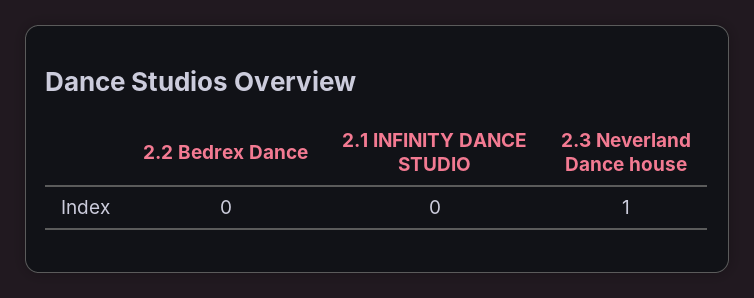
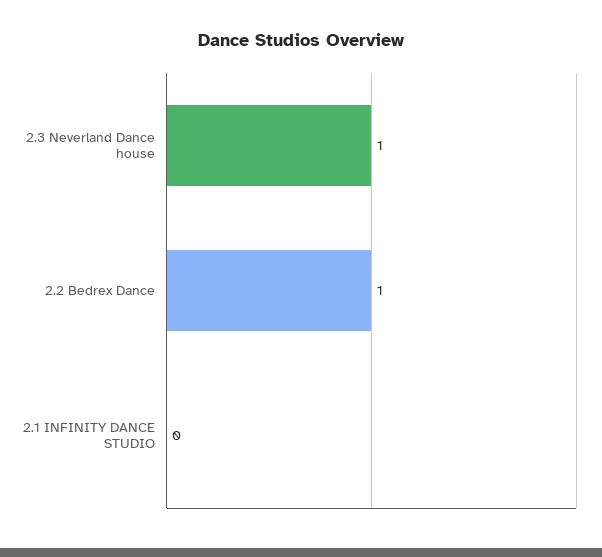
2.2 Bedrex Dance: 0 -> 1

